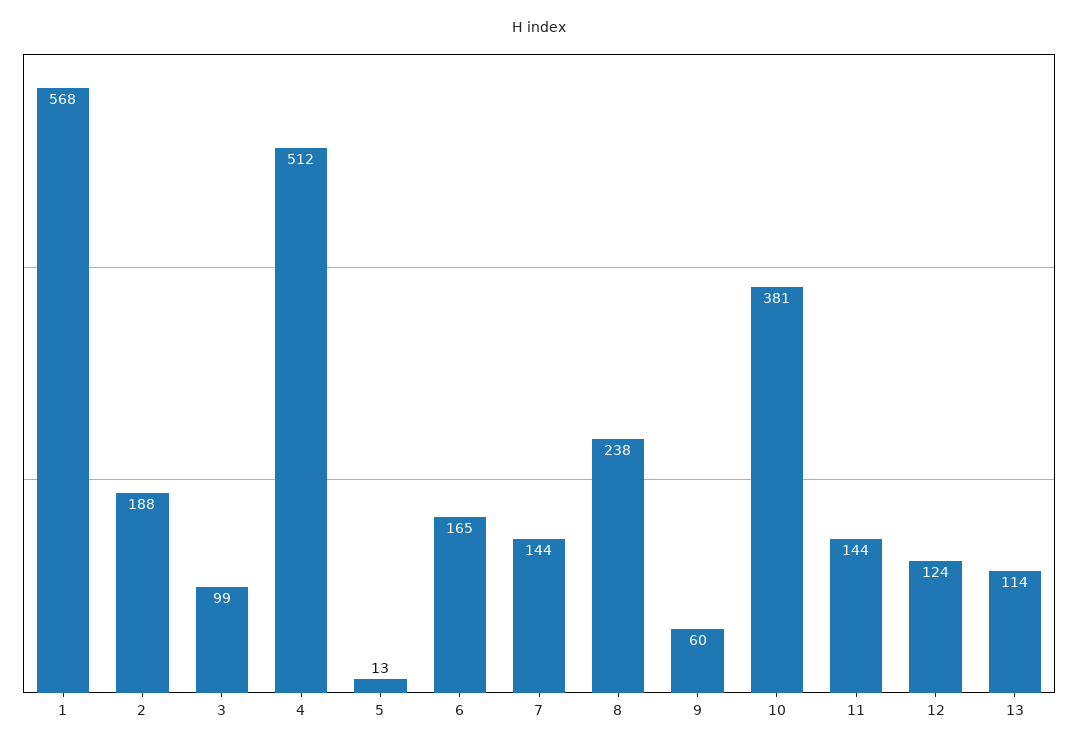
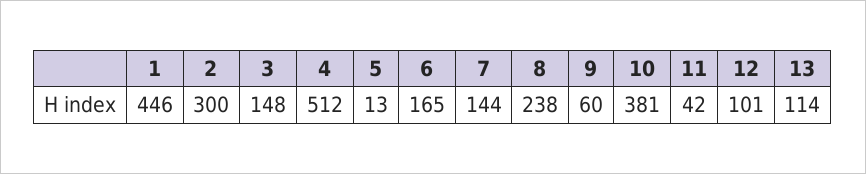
1: 568 -> 446
2: 188 -> 300
3: 99 -> 148
11: 144 -> 42
12: 124 -> 101

